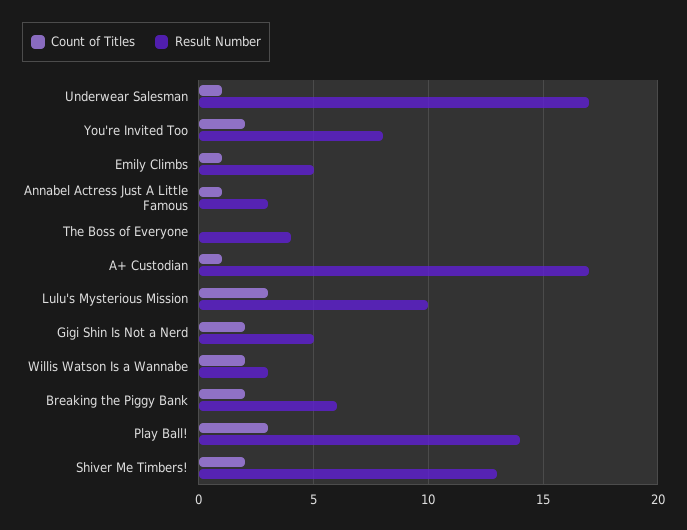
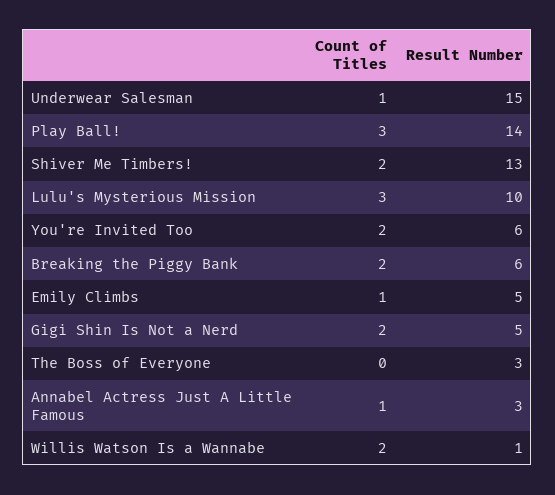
Result Number, Underwear Salesman: 17 -> 15
Result Number, You're Invited Too: 8 -> 6
Result Number, The Boss of Everyone: 4 -> 3
Count of Titles, A+ Custodian: 1 -> none
Result Number, A+ Custodian: 17 -> none
Result Number, Willis Watson Is a Wannabe: 3 -> 1

